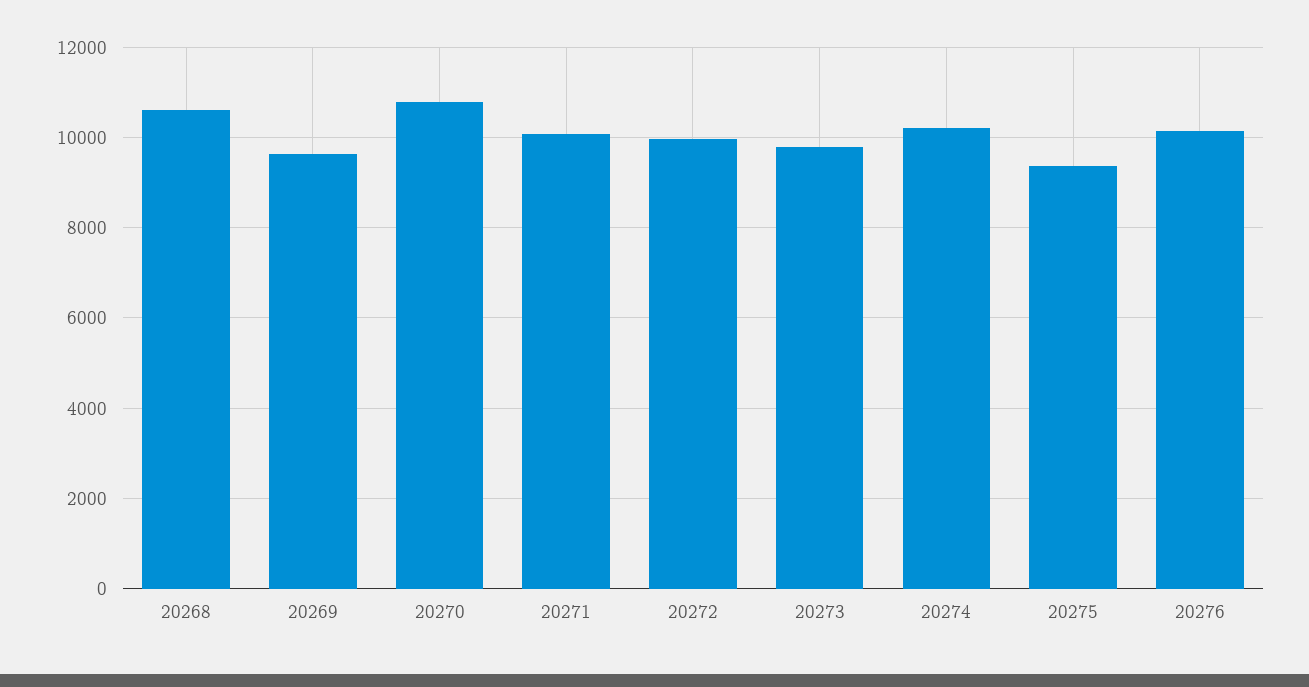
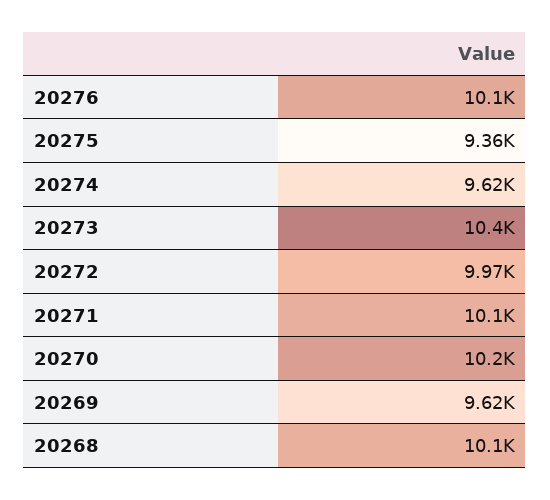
20268: 10600 -> 10100
20270: 10800 -> 10200
20273: 9800 -> 10400
20274: 10200 -> 9620

